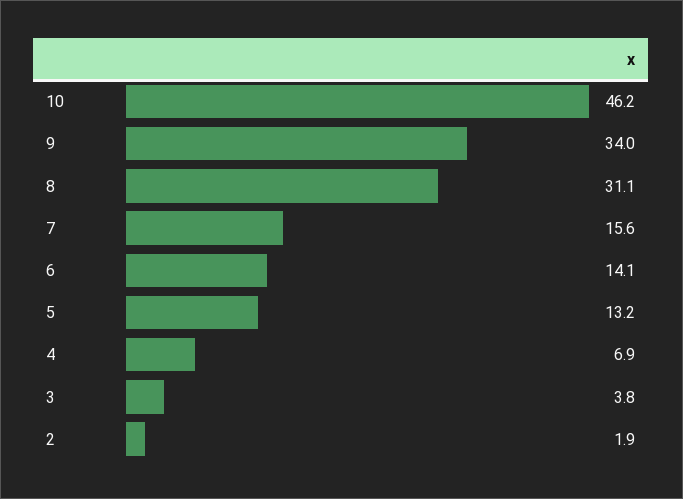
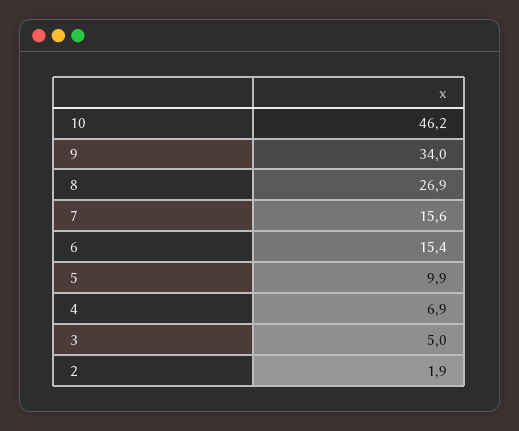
8: 31.1 -> 26.9
6: 14.1 -> 15.4
5: 13.2 -> 9.9
3: 3.8 -> 5

